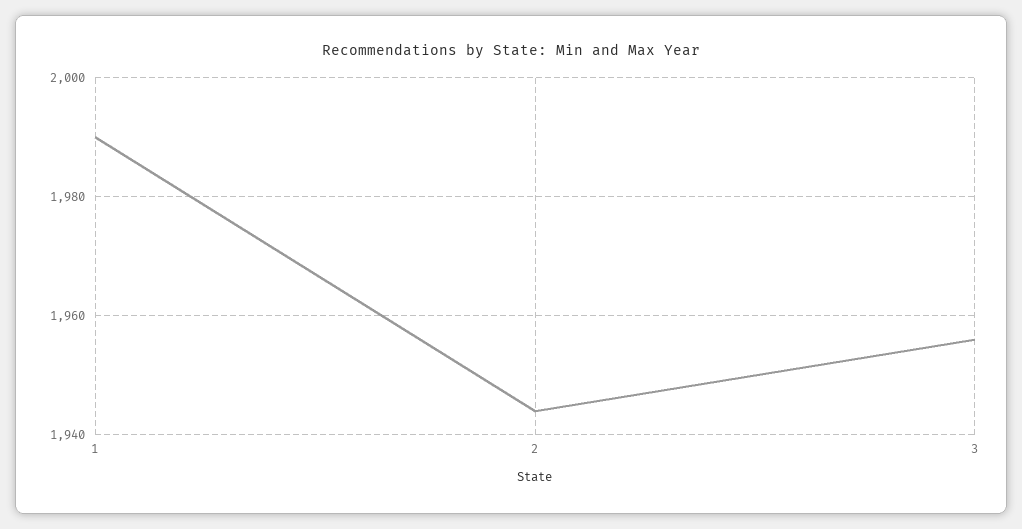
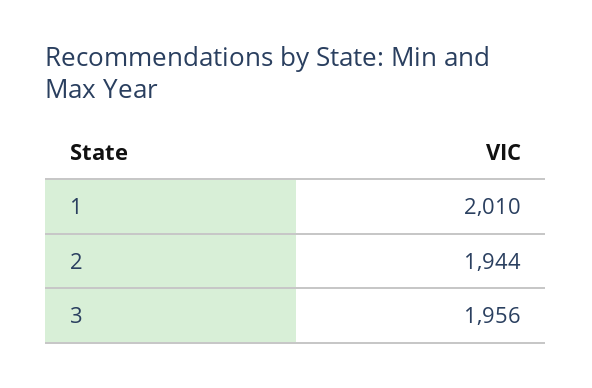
1: 1990 -> 2010

